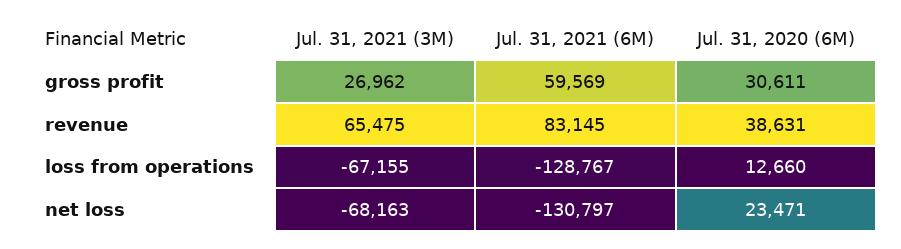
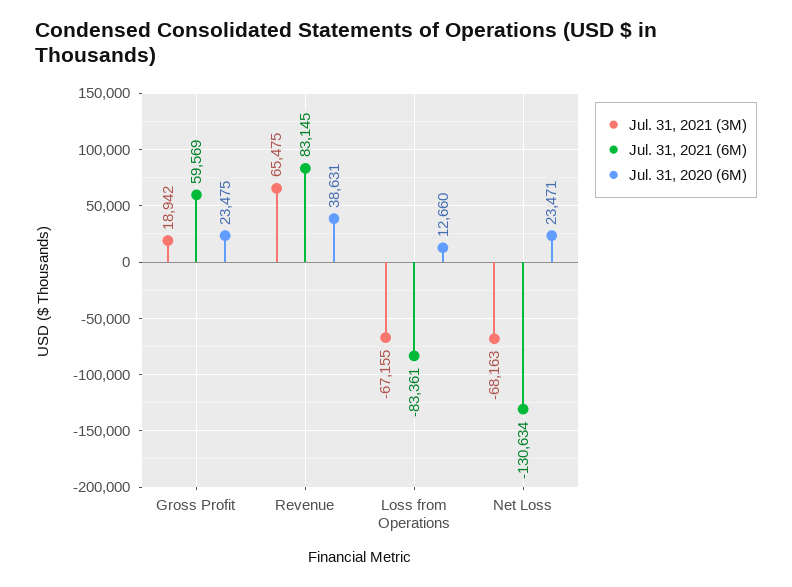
Jul. 31, 2021 (3M), gross profit: 26962 -> 18942
Jul. 31, 2020 (6M), gross profit: 30611 -> 23475
Jul. 31, 2021 (6M), loss from operations: -128767 -> -83361
Jul. 31, 2021 (6M), net loss: -130797 -> -130634

